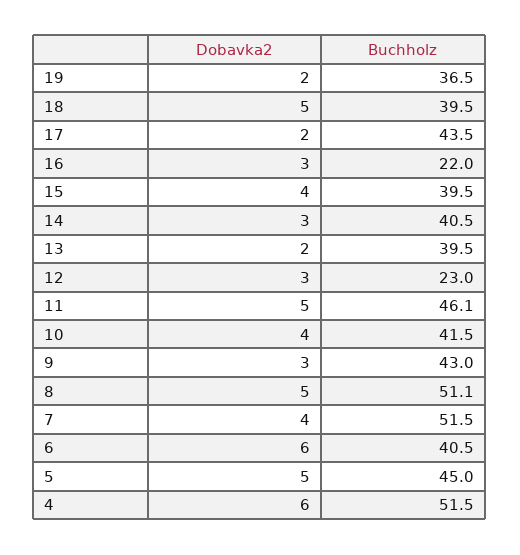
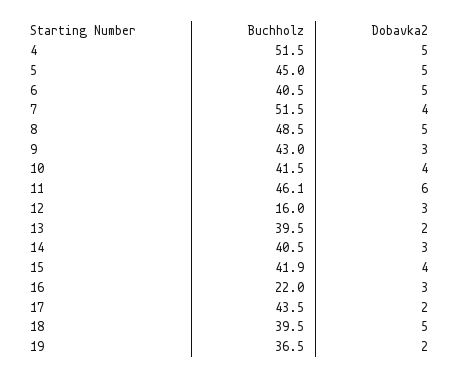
Buchholz, 15: 39.5 -> 41.9
Buchholz, 12: 23 -> 16
Dobavka2, 11: 5 -> 6
Buchholz, 8: 51.1 -> 48.5
Dobavka2, 6: 6 -> 5
Dobavka2, 4: 6 -> 5

